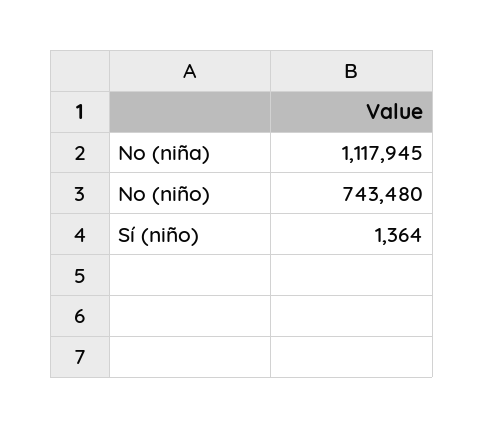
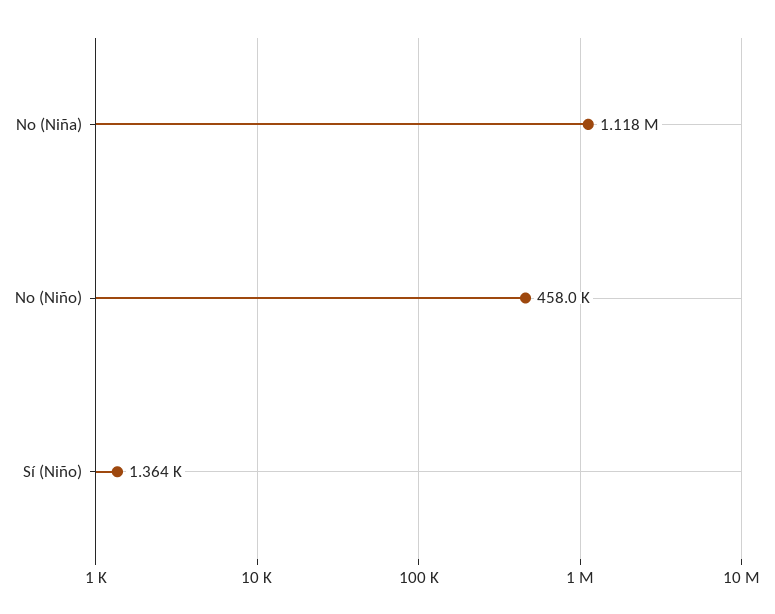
No (niño): 743480 -> 458000

